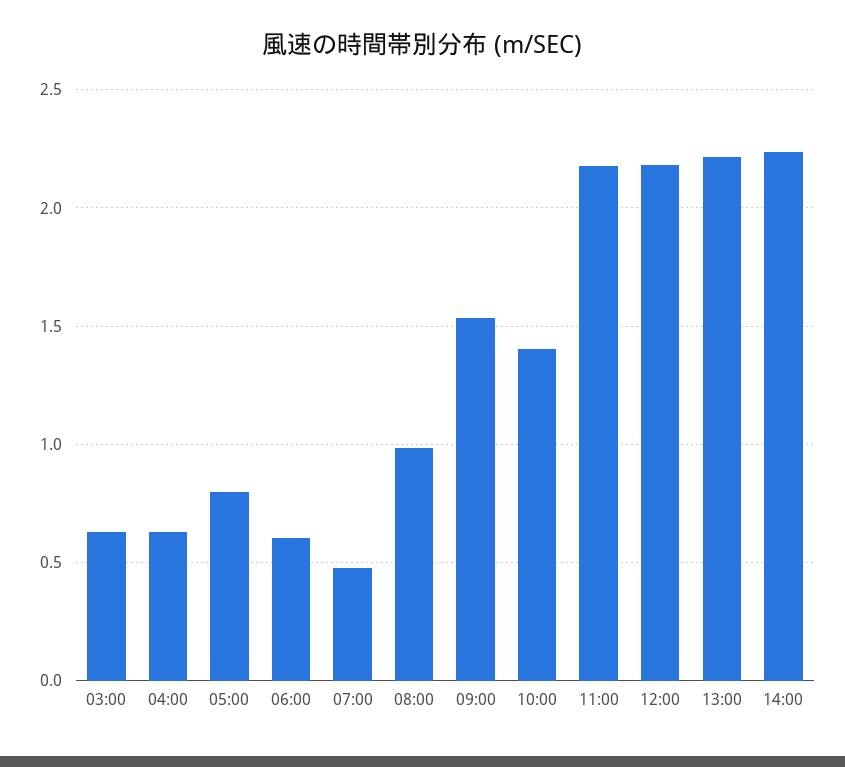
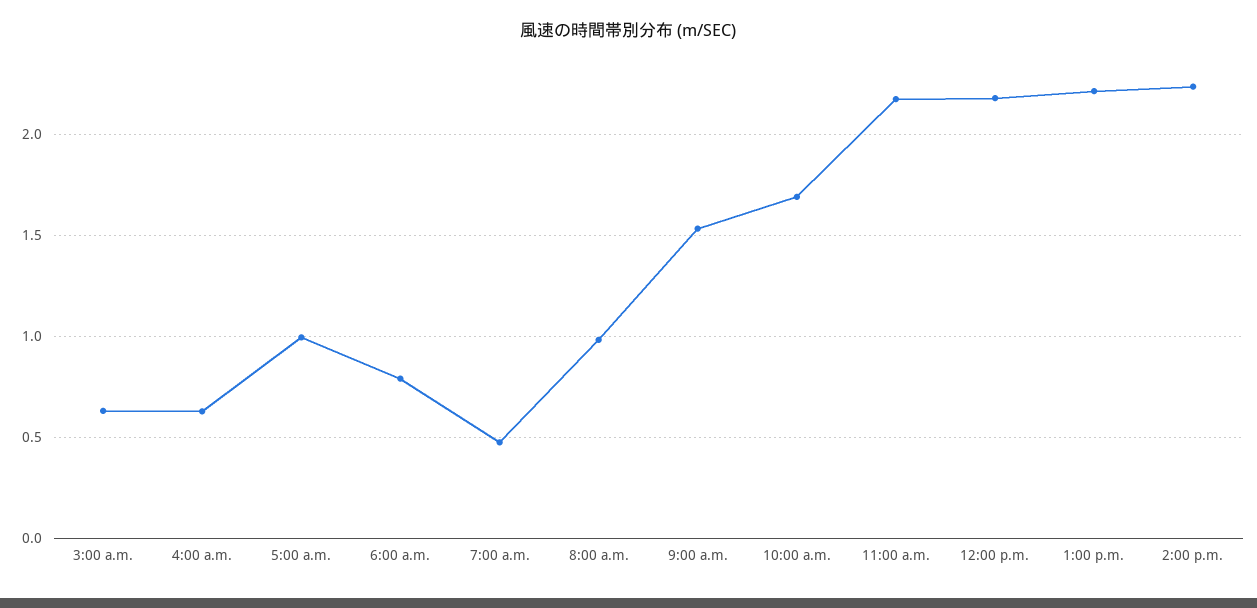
05:00: 0.8 -> 1
06:00: 0.6 -> 0.8
10:00: 1.4 -> 1.7

